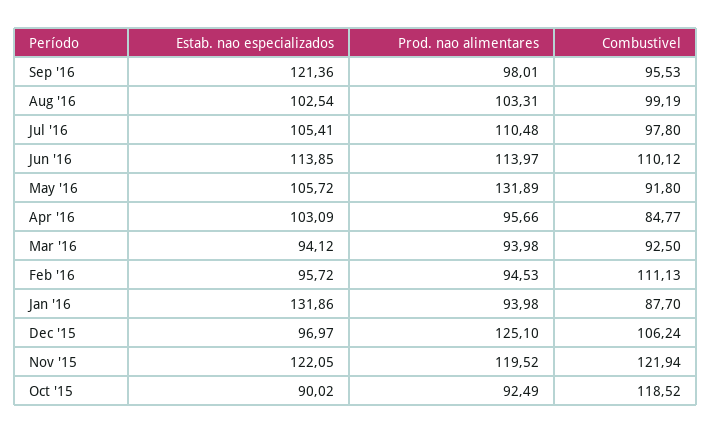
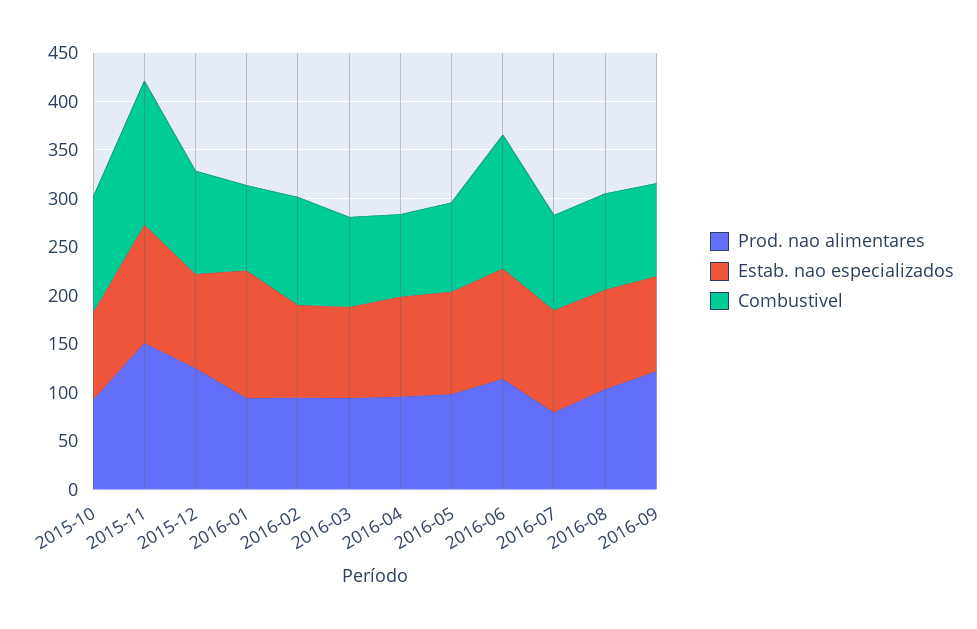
Estab. nao especializados, Sep '16: 121.36 -> 100
Prod. nao alimentares, Sep '16: 98.01 -> 120
Prod. nao alimentares, Jul '16: 110.48 -> 80
Combustivel, Jun '16: 110.12 -> 140
Prod. nao alimentares, May '16: 131.89 -> 100
Prod. nao alimentares, Nov '15: 119.52 -> 150
Combustivel, Nov '15: 121.94 -> 150

